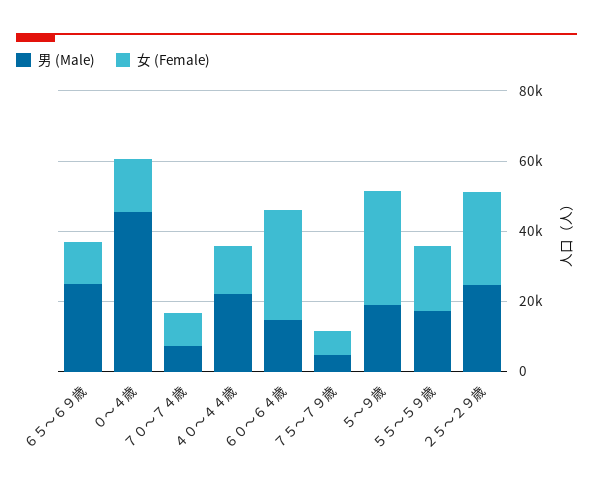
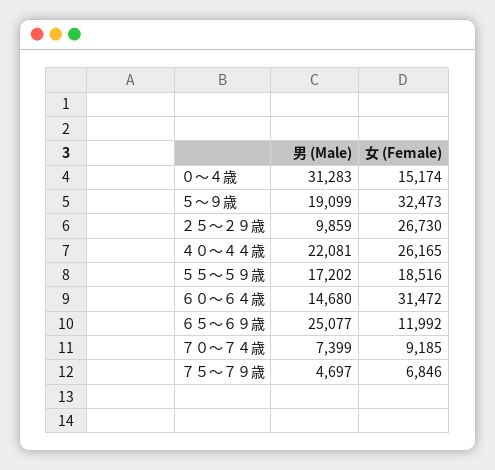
男 (Male), ０～４歳: 45000 -> 31283
女 (Female), ４０～４４歳: 15000 -> 26165
男 (Male), ２５～２９歳: 25000 -> 9859

